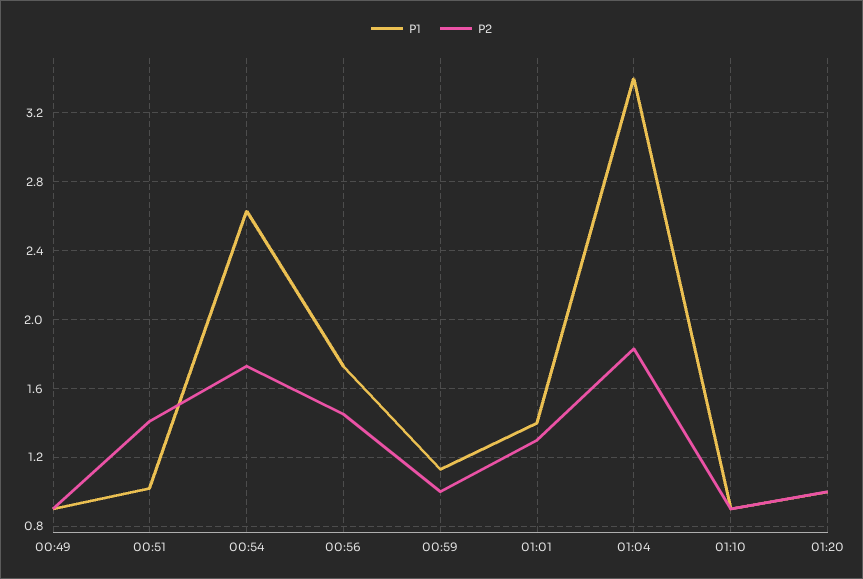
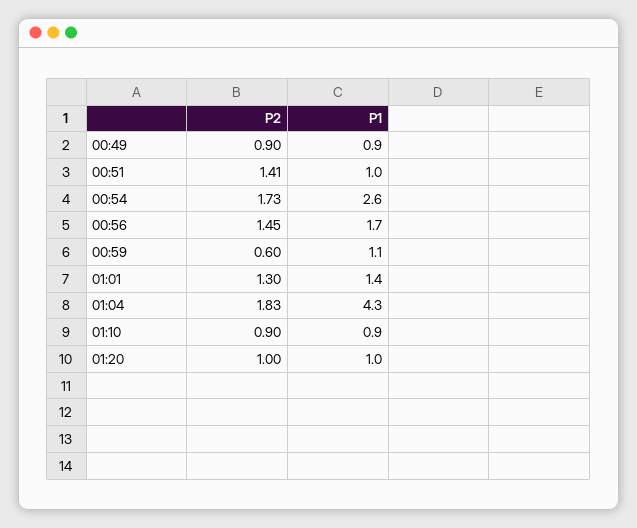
P2, 00:59: 1 -> 0.6
P1, 01:04: 3.4 -> 4.3

